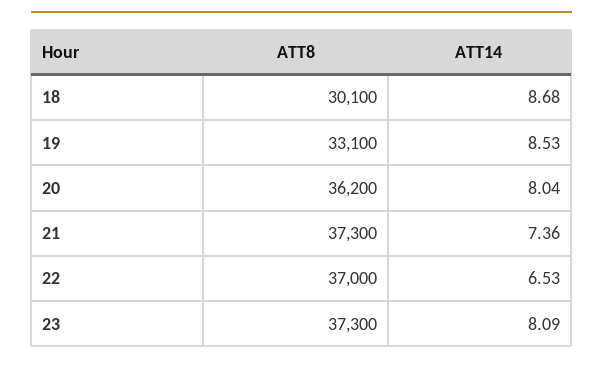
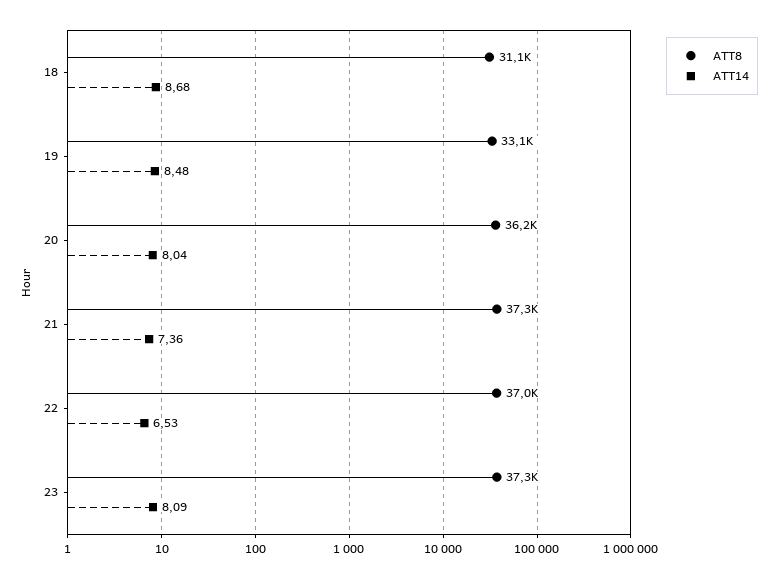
ATT8, 18: 30100 -> 31100
ATT14, 19: 8.53 -> 8.48

